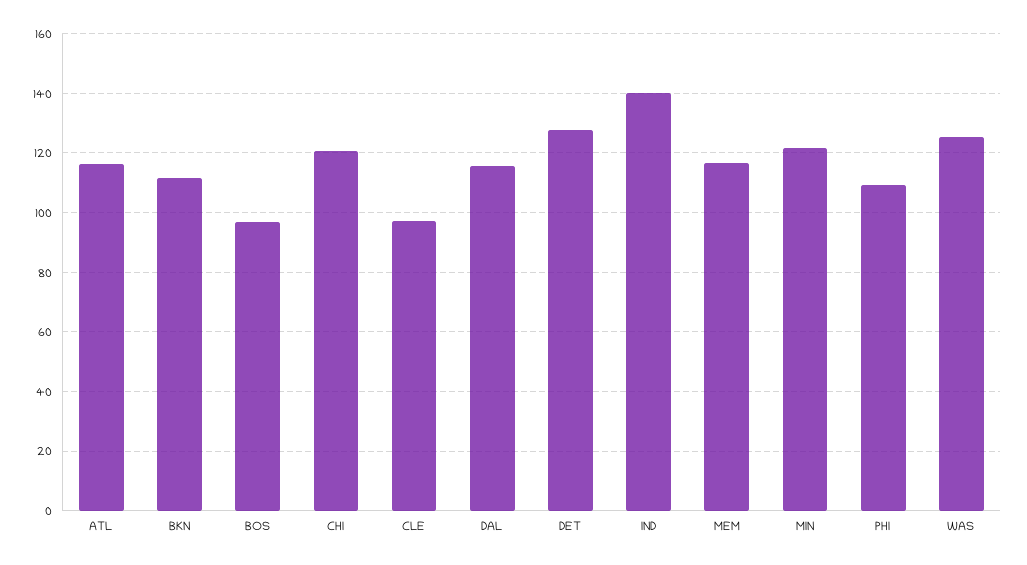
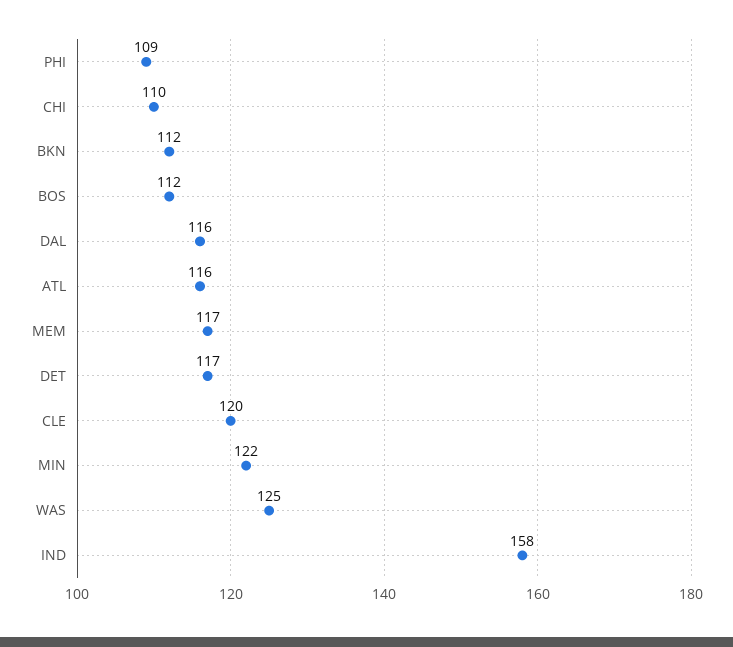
BOS: 97.5 -> 112
CHI: 120 -> 110
CLE: 97.5 -> 120
DET: 127.5 -> 117
IND: 140 -> 158

